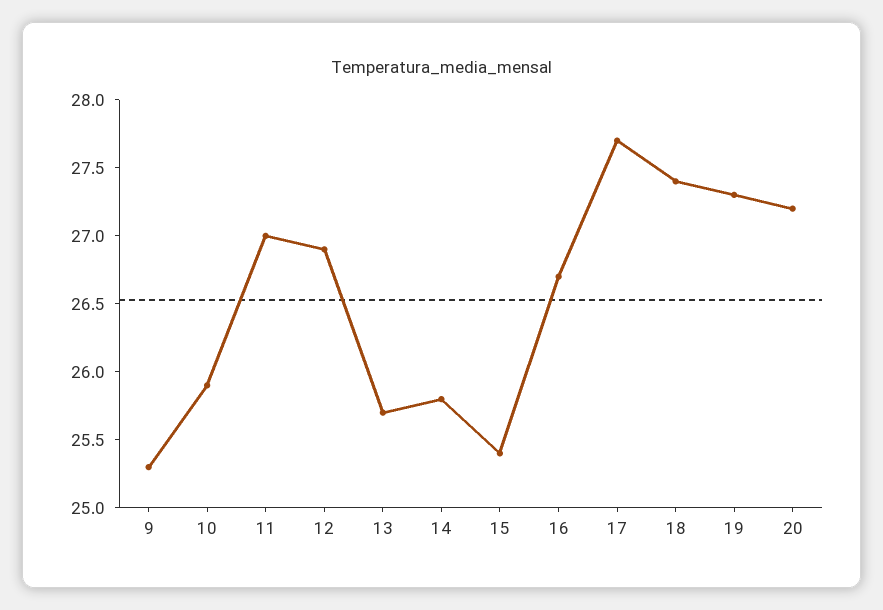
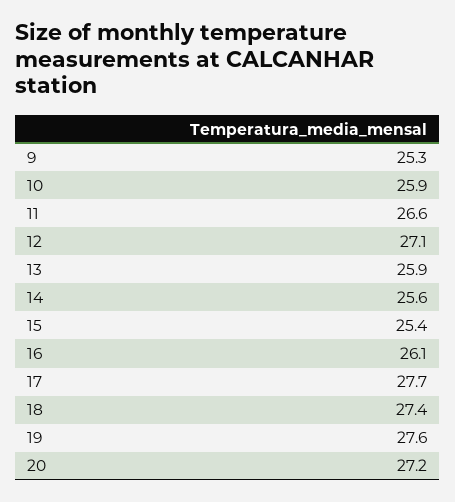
11: 27 -> 26.6
12: 26.9 -> 27.1
13: 25.7 -> 25.9
14: 25.8 -> 25.6
16: 26.7 -> 26.1
19: 27.3 -> 27.6

